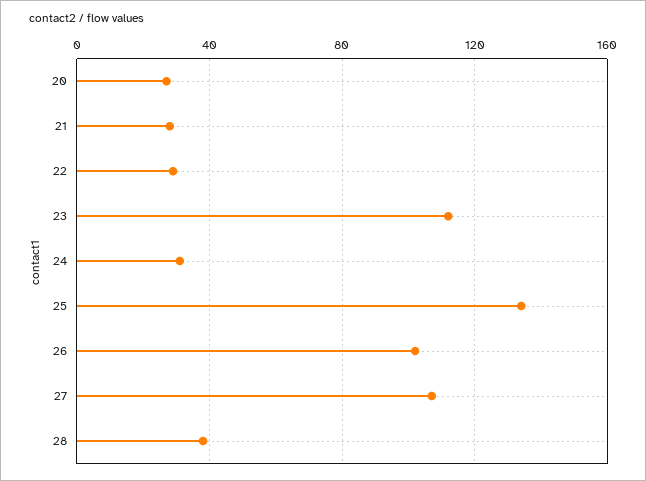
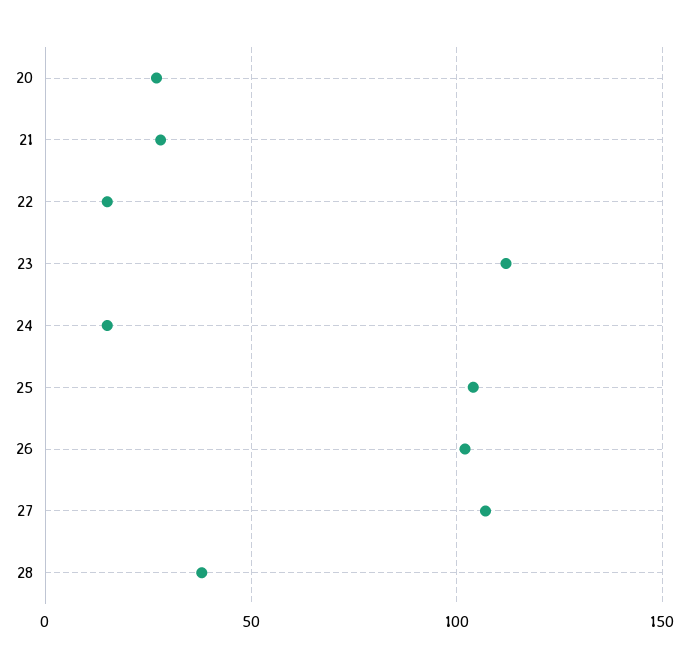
22: 30 -> 15
24: 30 -> 15
25: 135 -> 105

